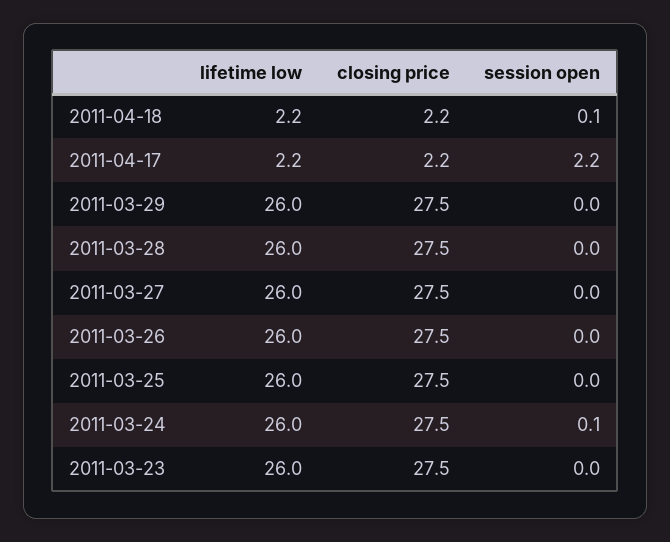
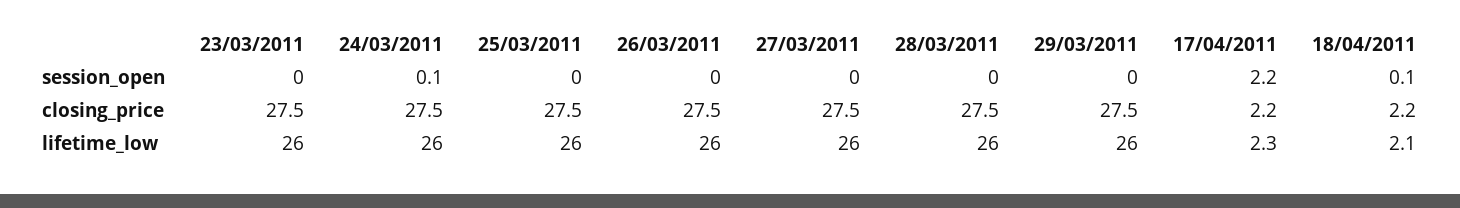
lifetime low, 2011-04-18: 2.2 -> 2.1
lifetime low, 2011-04-17: 2.2 -> 2.3

